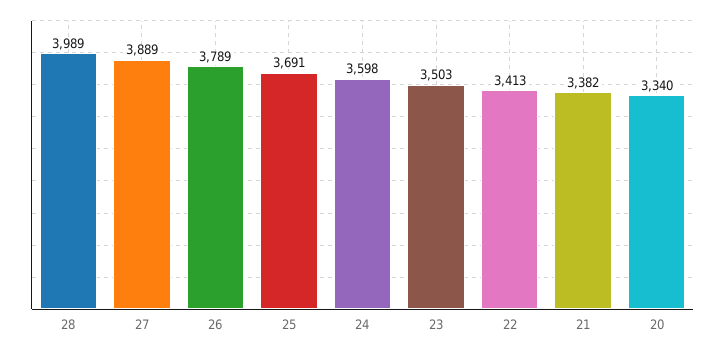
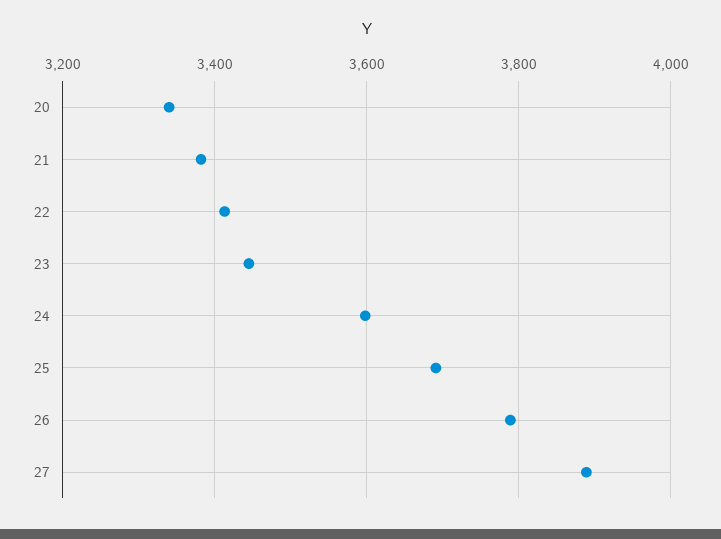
28: 3989 -> none
23: 3503 -> 3440

